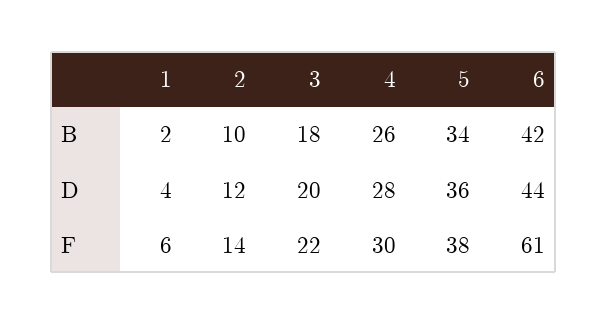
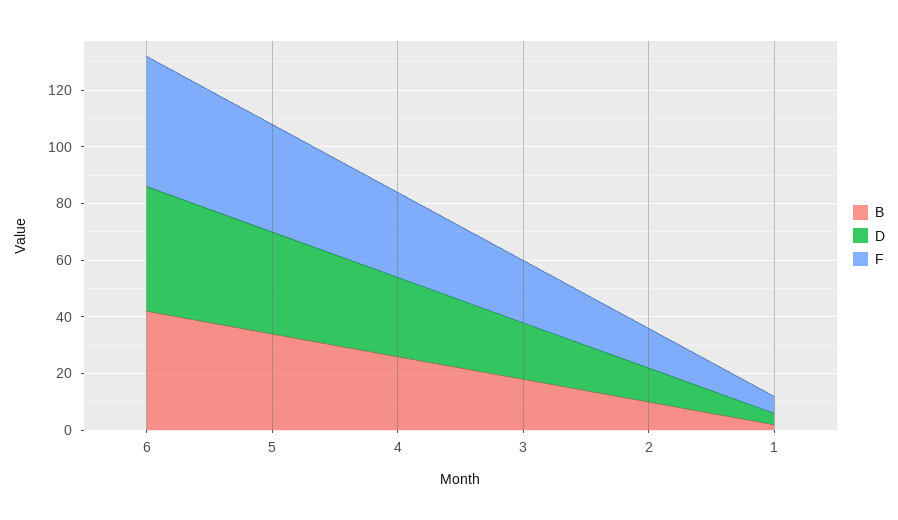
F, 6: 61 -> 45

